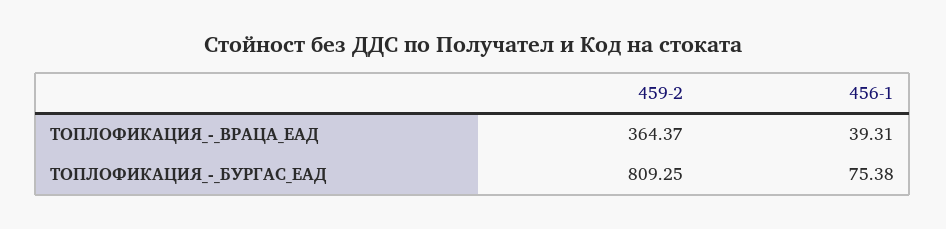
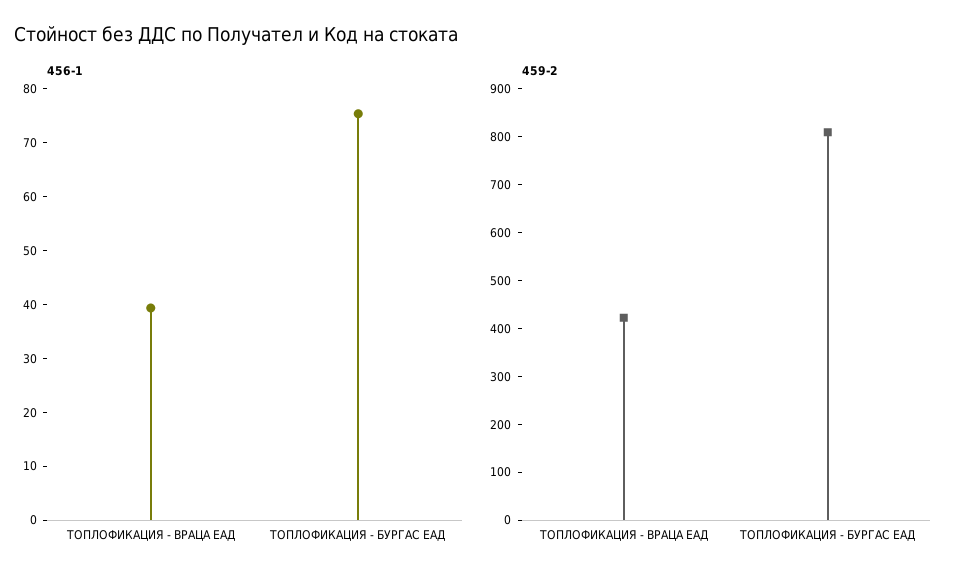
459-2, ТОПЛОФИКАЦИЯ_-_ВРАЦА_ЕАД: 364.37 -> 420

